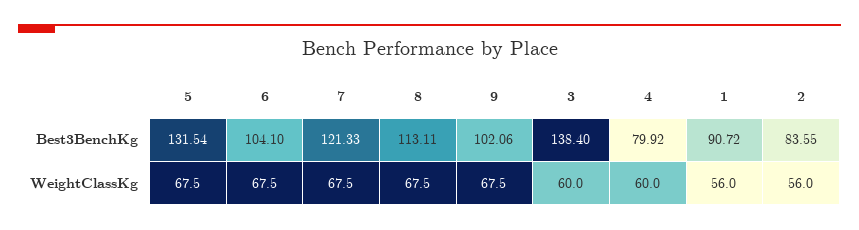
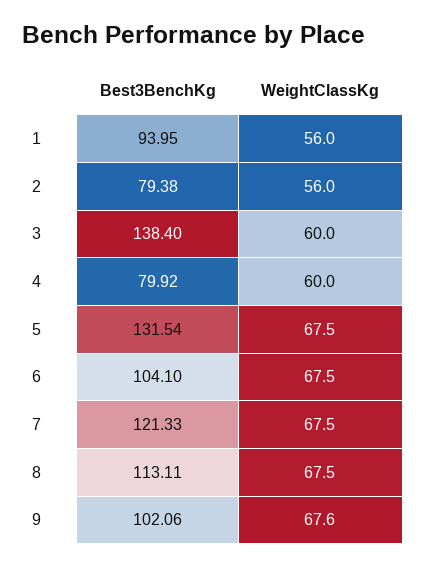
1, Best3BenchKg: 90.72 -> 93.95
2, Best3BenchKg: 83.55 -> 79.38
9, WeightClassKg: 67.5 -> 67.6

